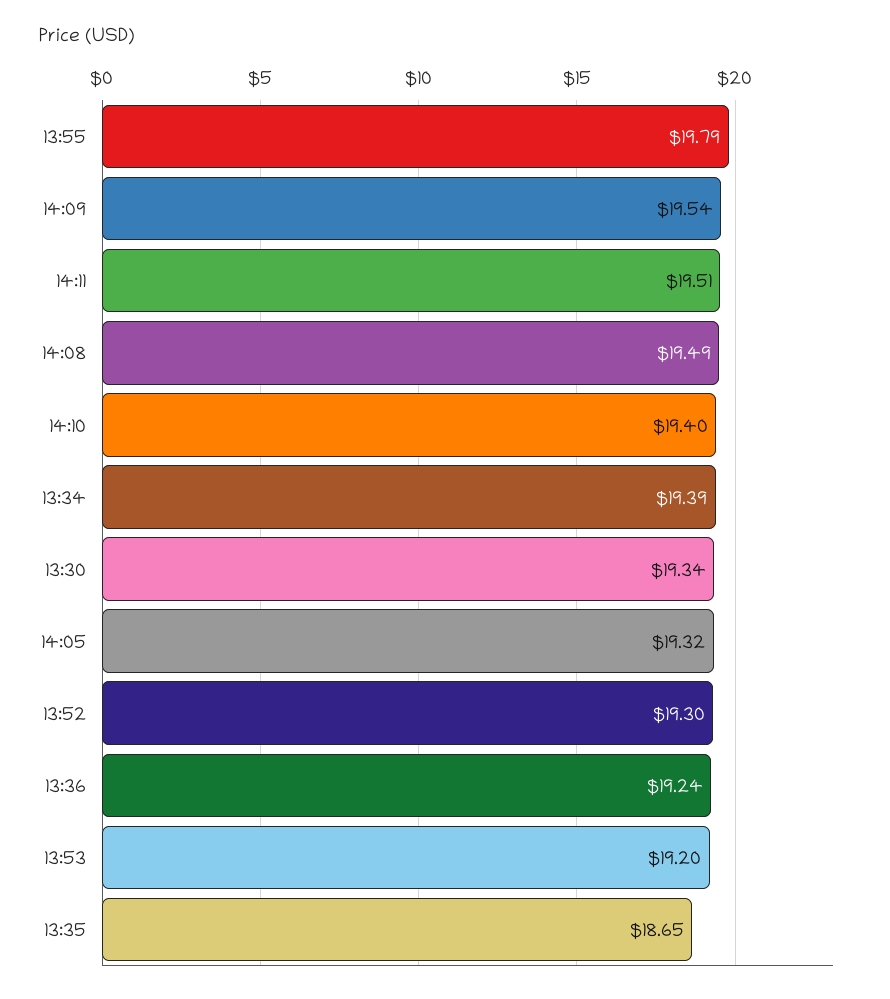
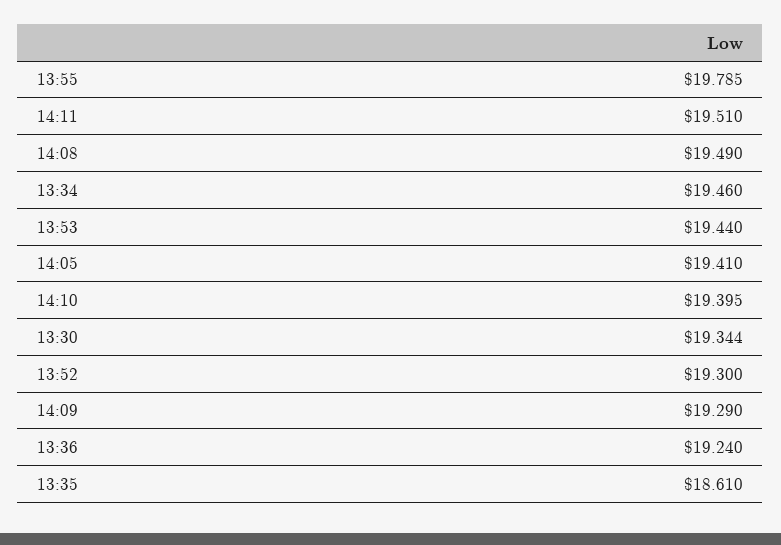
14:09: 19.54 -> 19.29
13:34: 19.39 -> 19.46
14:05: 19.32 -> 19.41
13:53: 19.2 -> 19.44
13:35: 18.65 -> 18.61

